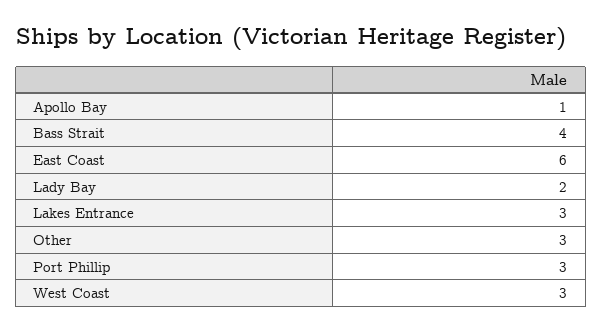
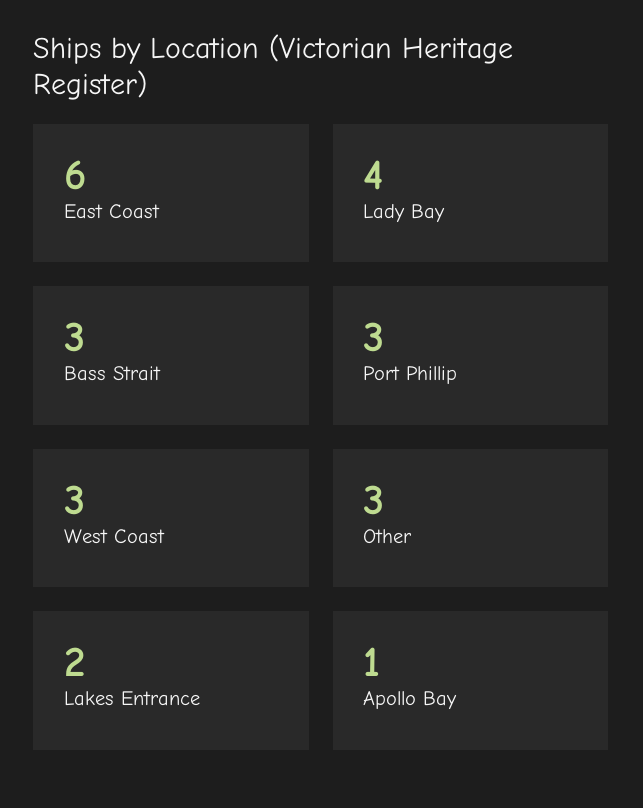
Bass Strait: 4 -> 3
Lady Bay: 2 -> 4
Lakes Entrance: 3 -> 2

